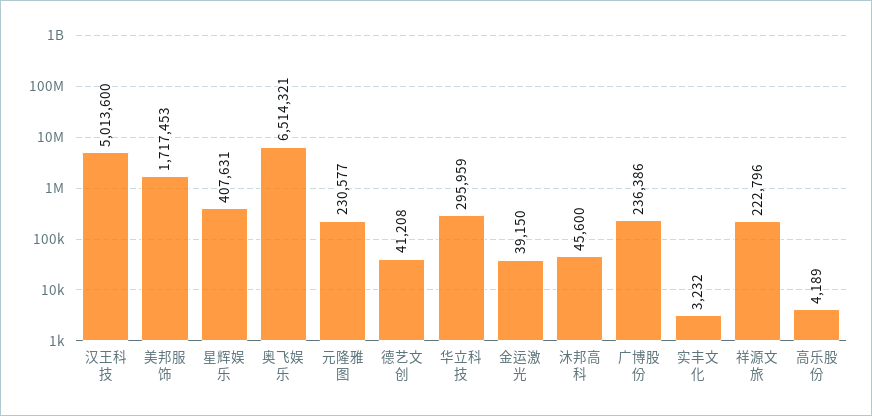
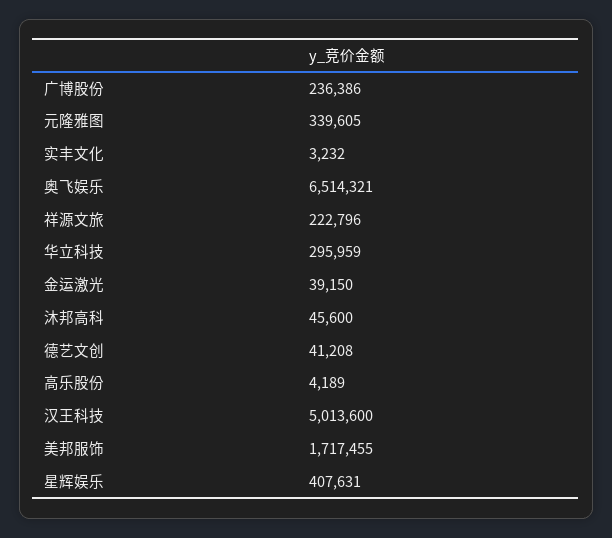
美邦服饰: 1717453 -> 1717455
元隆雅图: 230577 -> 339605

